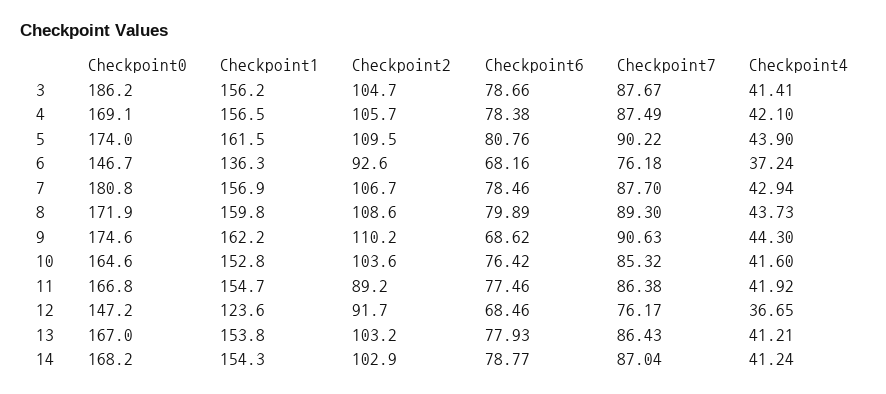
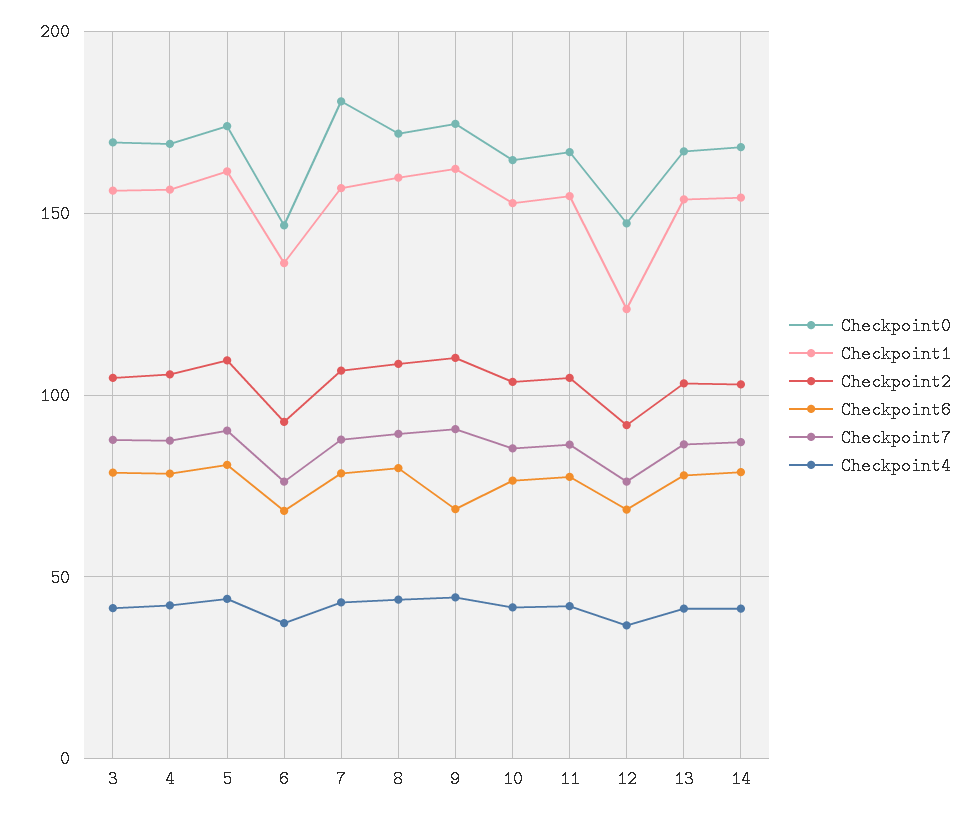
Checkpoint0, 3: 186.2 -> 170
Checkpoint2, 11: 89.2 -> 105

